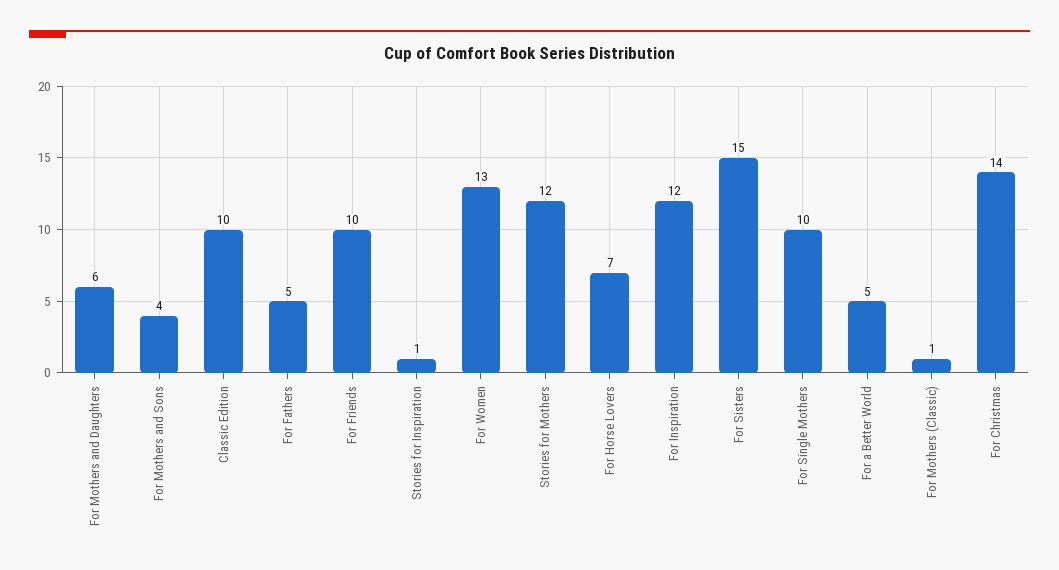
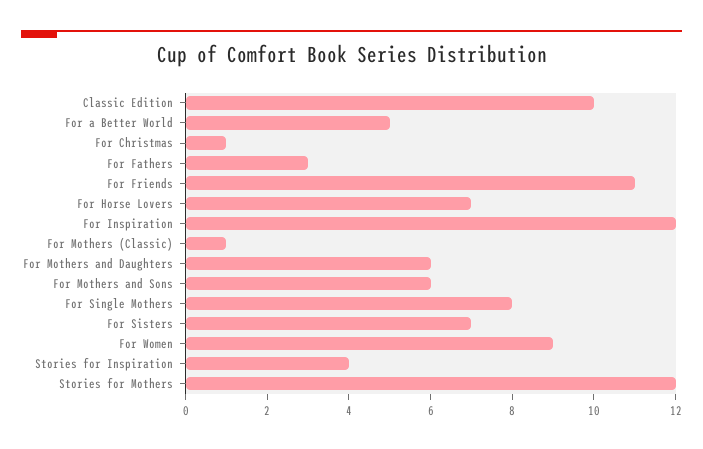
For Mothers and Sons: 4 -> 6
For Fathers: 5 -> 3
For Friends: 10 -> 11
Stories for Inspiration: 1 -> 4
For Women: 13 -> 9
For Sisters: 15 -> 7
For Single Mothers: 10 -> 8
For Christmas: 14 -> 1

